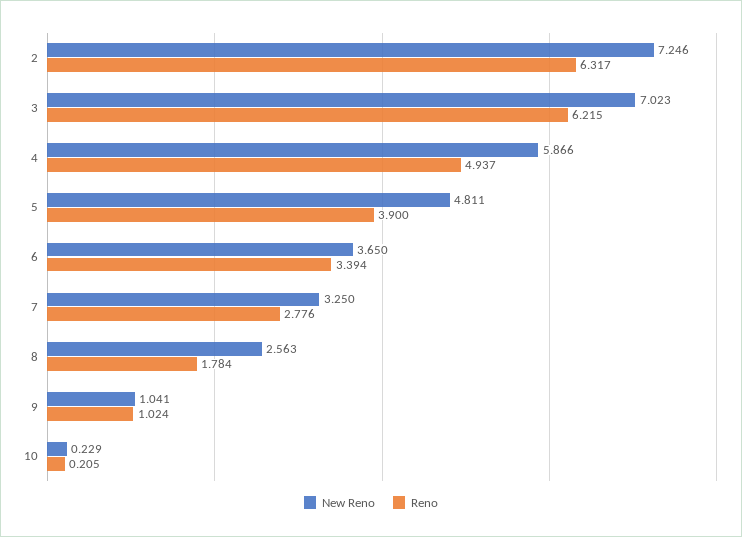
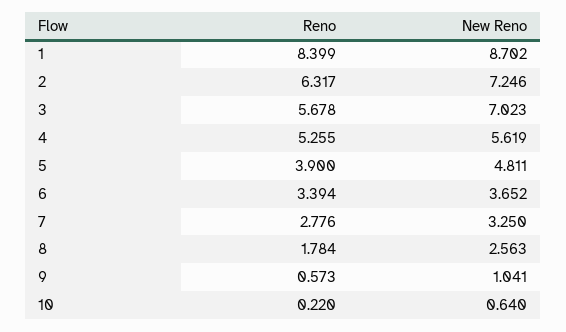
Reno, 3: 6.215 -> 5.678
New Reno, 4: 5.866 -> 5.619
Reno, 4: 4.937 -> 5.255
New Reno, 6: 3.65 -> 3.652
Reno, 9: 1.024 -> 0.573
New Reno, 10: 0.229 -> 0.64
Reno, 10: 0.205 -> 0.22
Reno, 1: none -> 8.399
New Reno, 1: none -> 8.702

